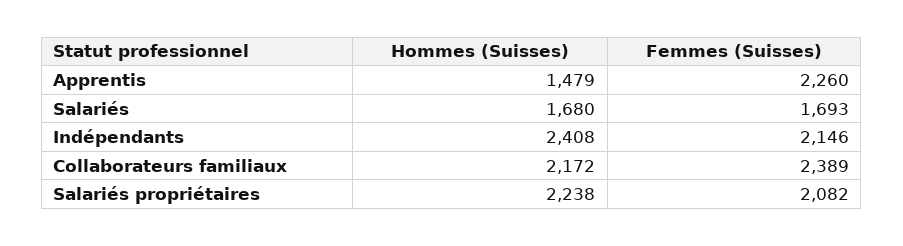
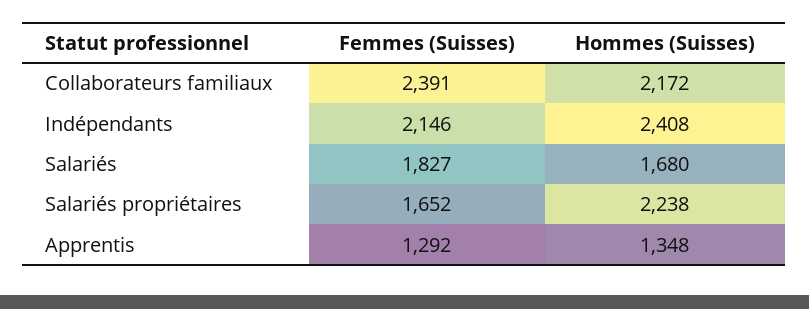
Hommes (Suisses), Apprentis: 1479 -> 1348
Femmes (Suisses), Apprentis: 2260 -> 1292
Femmes (Suisses), Salariés: 1693 -> 1827
Femmes (Suisses), Collaborateurs familiaux: 2389 -> 2391
Femmes (Suisses), Salariés propriétaires: 2082 -> 1652

